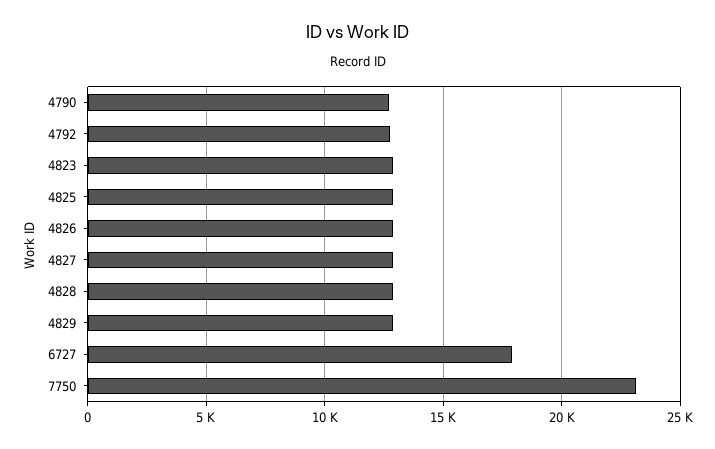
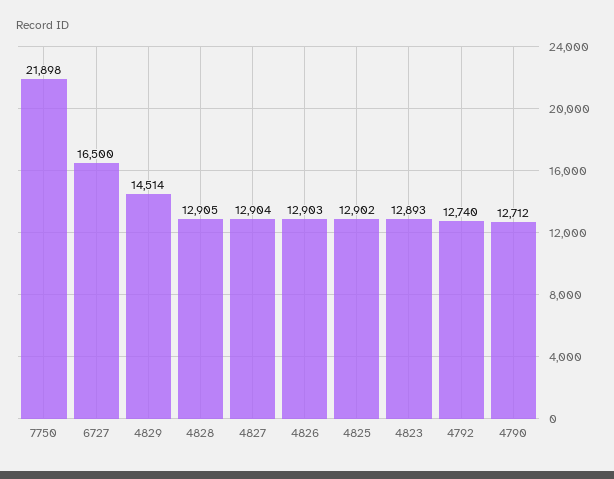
4829: 13000 -> 14514
6727: 18000 -> 16500
7750: 23000 -> 21898

